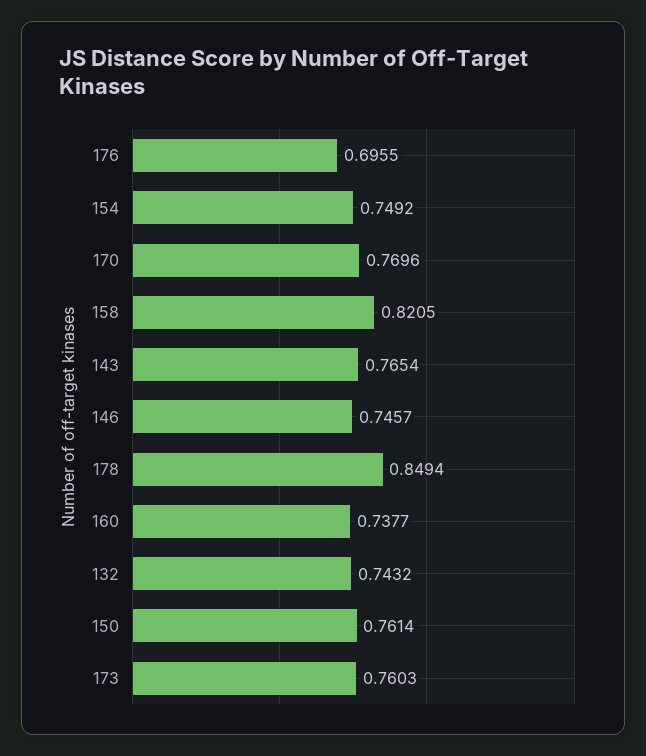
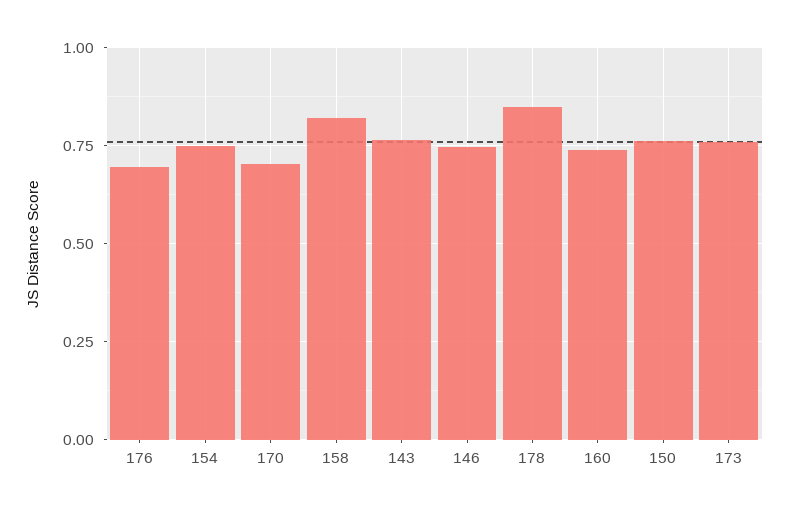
170: 0.7696 -> 0.7
132: 0.7432 -> none

